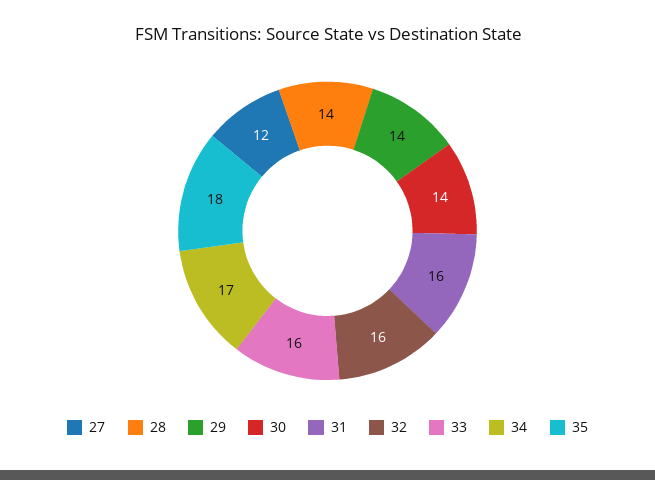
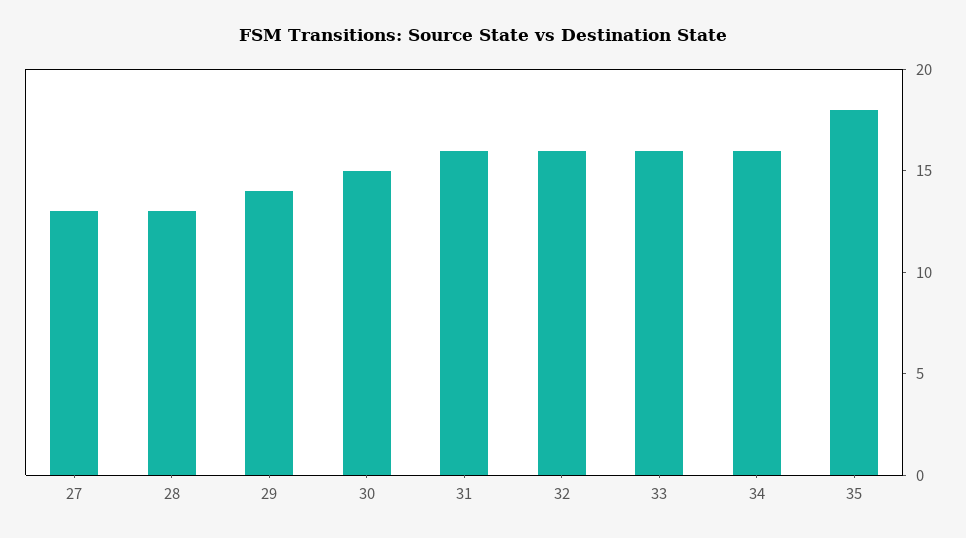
27: 12 -> 13
28: 14 -> 13
30: 14 -> 15
34: 17 -> 16

